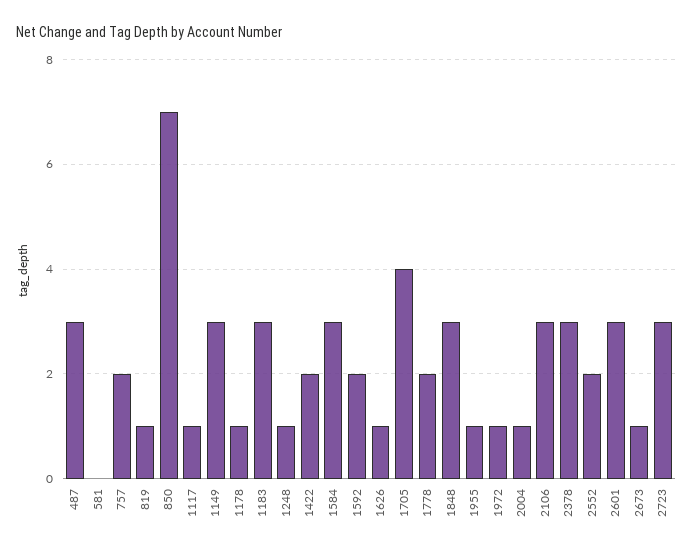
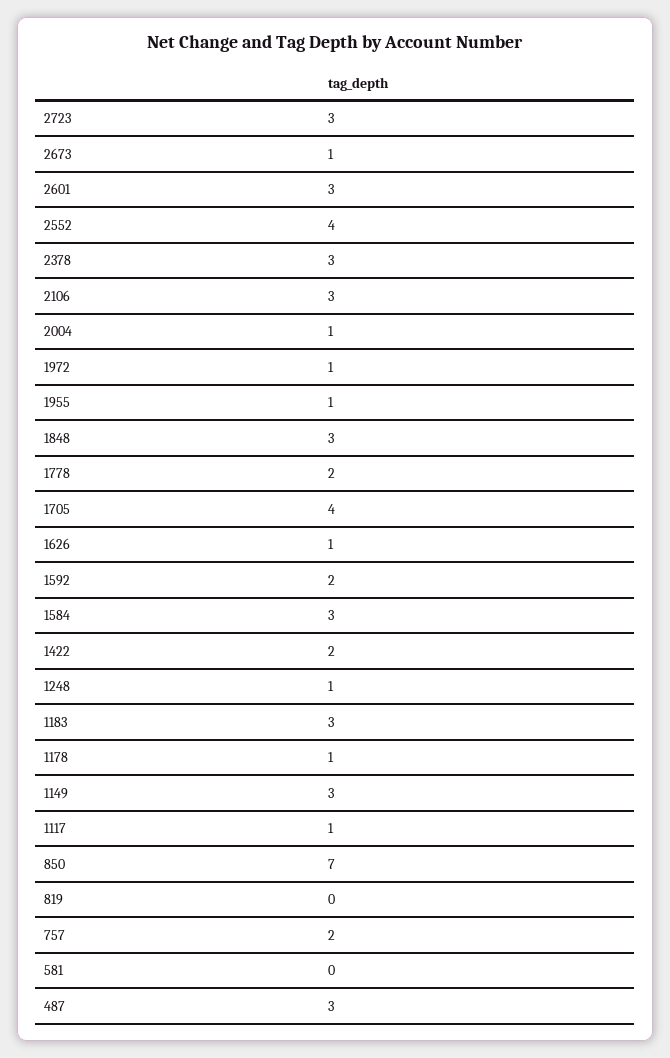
819: 1 -> 0
2552: 2 -> 4

